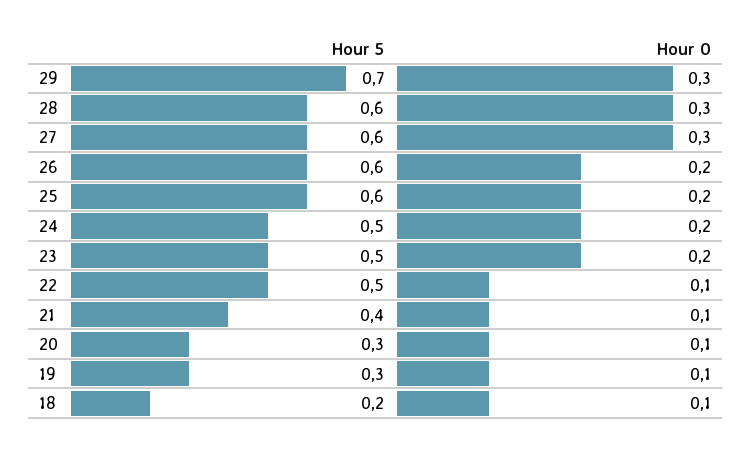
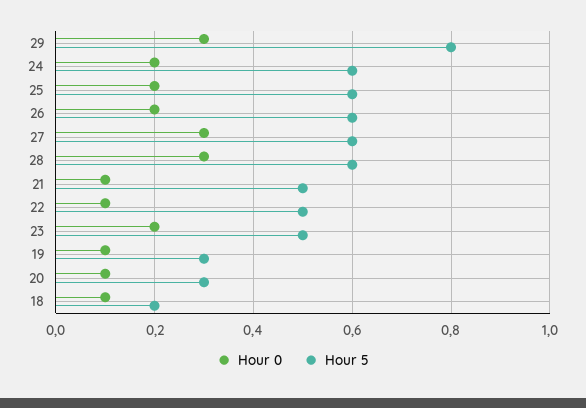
Hour 5, 29: 0.7 -> 0.8
Hour 5, 24: 0.5 -> 0.6
Hour 5, 21: 0.4 -> 0.5

